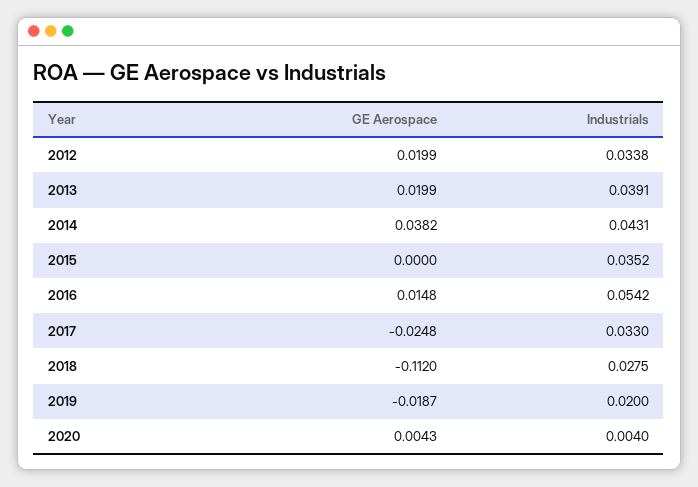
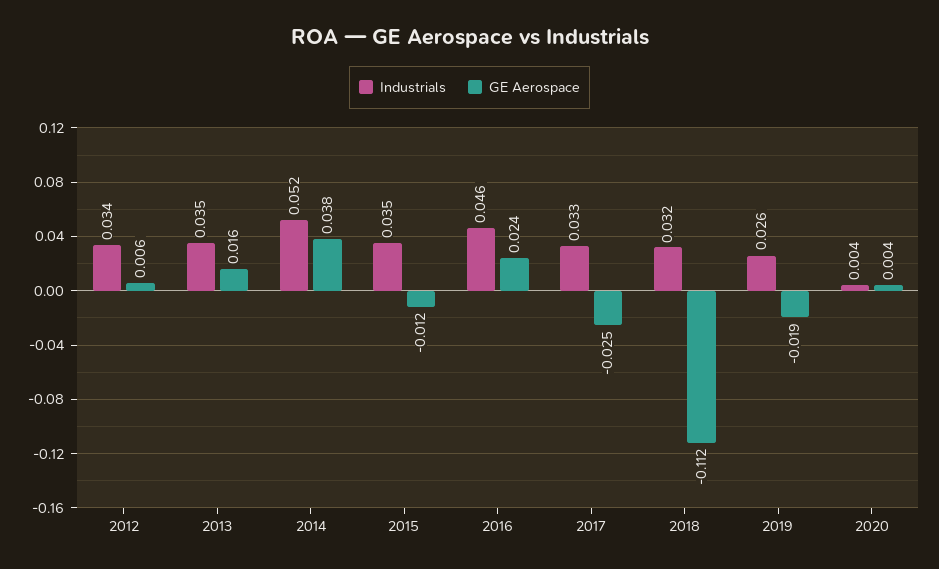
GE Aerospace, 2012: 0.0199 -> 0.006
GE Aerospace, 2013: 0.0199 -> 0.016
Industrials, 2013: 0.0391 -> 0.035
Industrials, 2014: 0.0431 -> 0.052
GE Aerospace, 2015: 0 -> -0.012
GE Aerospace, 2016: 0.0148 -> 0.024
Industrials, 2016: 0.0542 -> 0.046
Industrials, 2018: 0.0275 -> 0.032
Industrials, 2019: 0.02 -> 0.026

